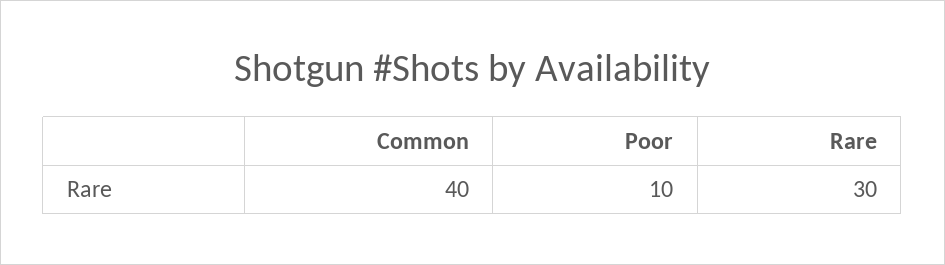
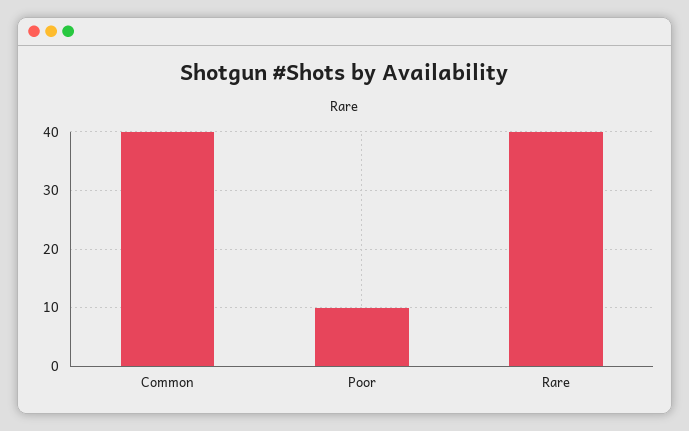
Rare: 30 -> 40

